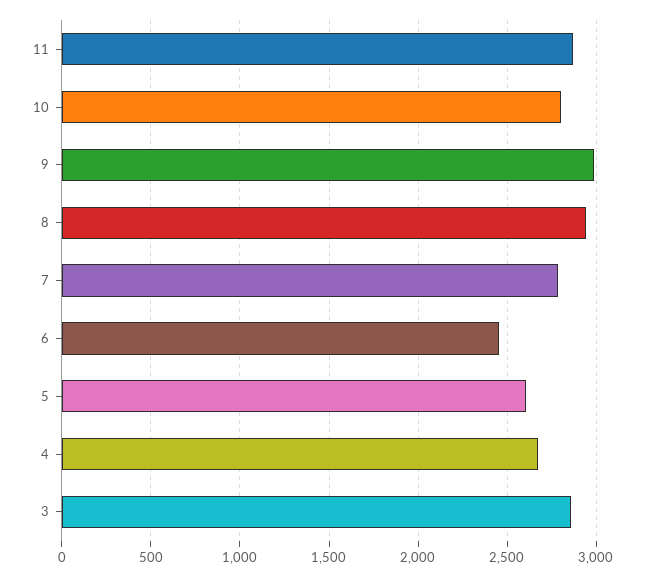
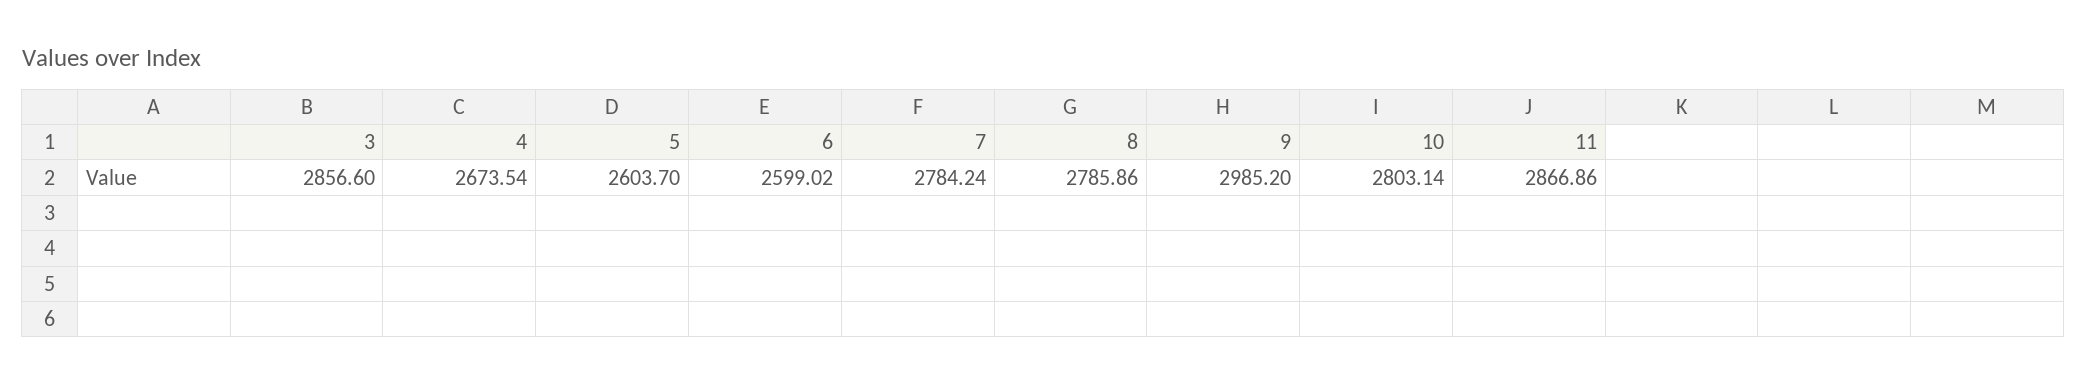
8: 2950 -> 2785.86
6: 2450 -> 2599.02

